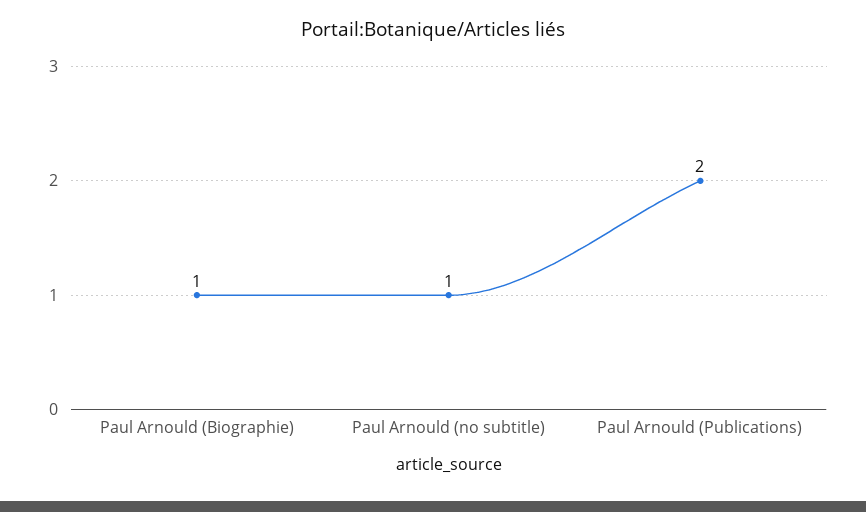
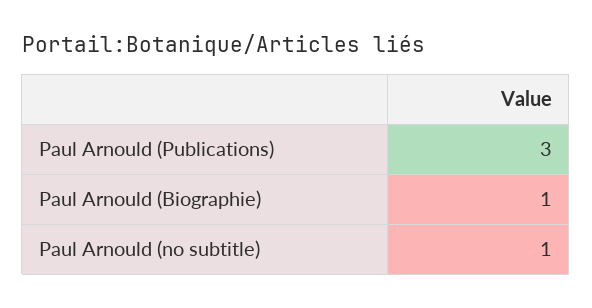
Paul Arnould (Publications): 2 -> 3

